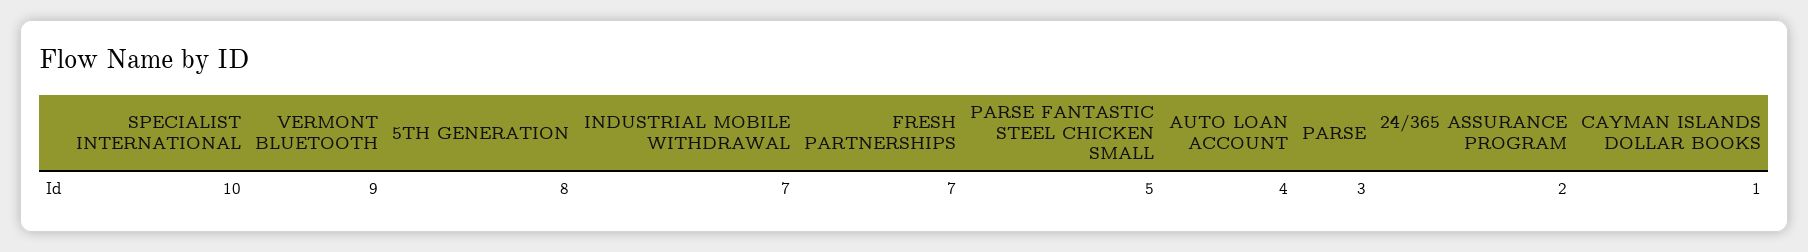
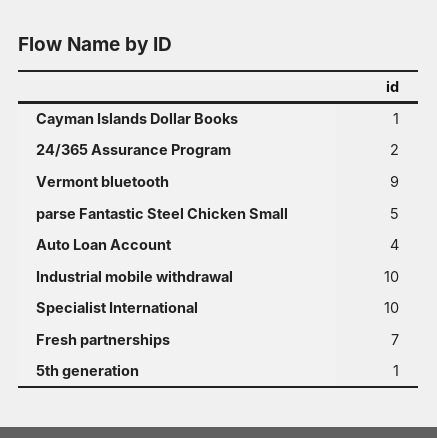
5TH GENERATION: 8 -> 1
INDUSTRIAL MOBILE WITHDRAWAL: 7 -> 10
PARSE: 3 -> none

